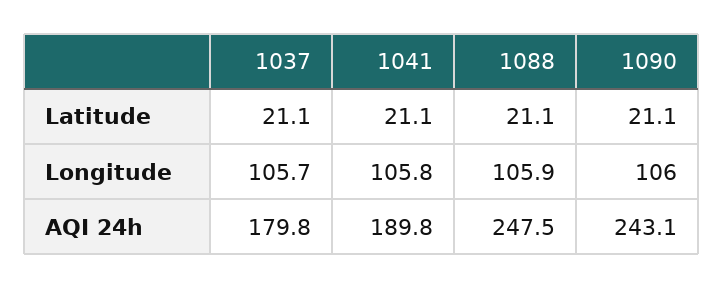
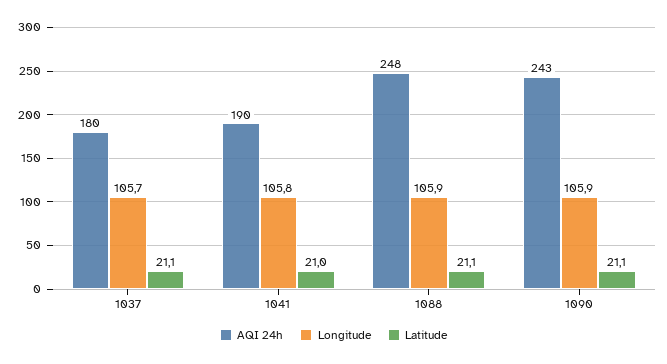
Latitude, 1041: 21.1 -> 21
Longitude, 1090: 106 -> 105.9

